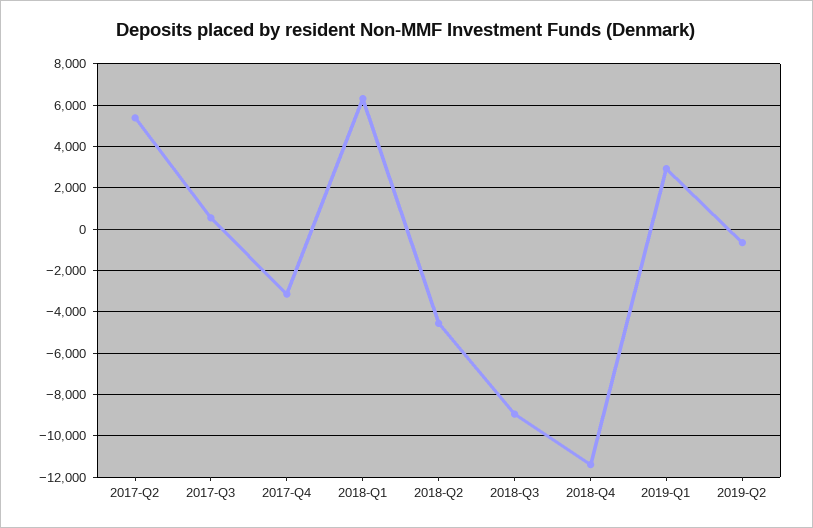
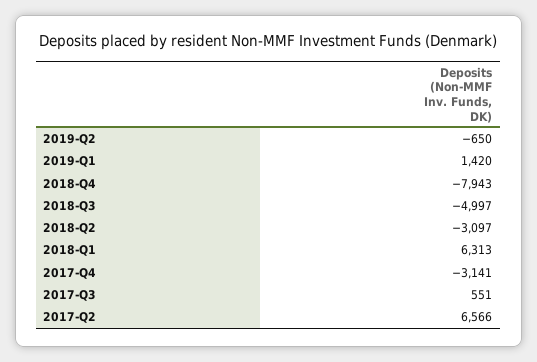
2017-Q2: 5500 -> 6566
2018-Q2: -4500 -> -3097
2018-Q3: -9000 -> -4997
2018-Q4: -11500 -> -7943
2019-Q1: 3000 -> 1420

